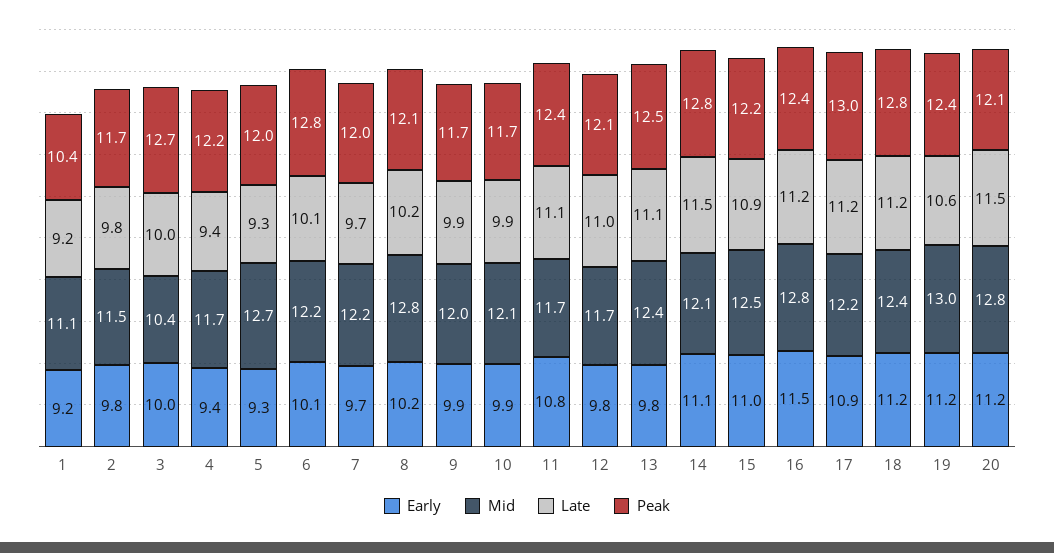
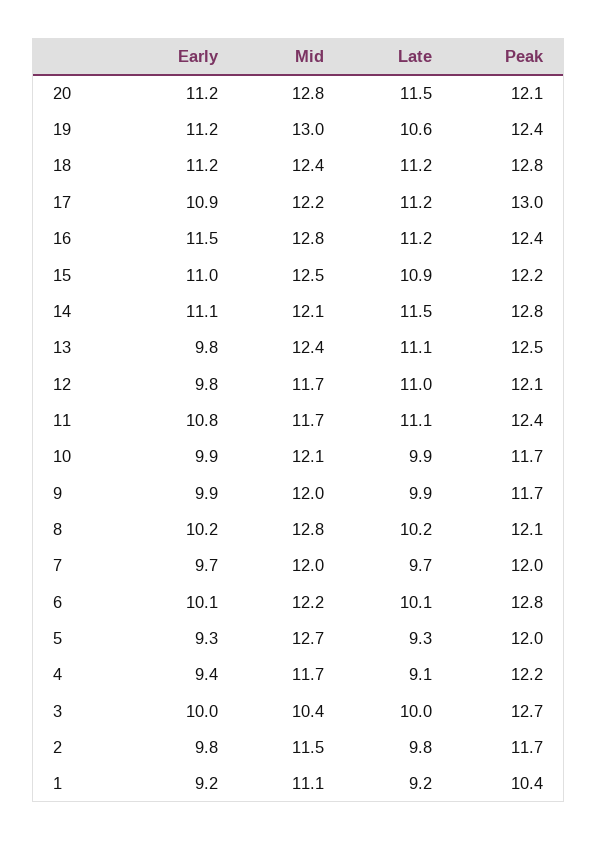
Late, 4: 9.4 -> 9.1
Mid, 7: 12.2 -> 12

